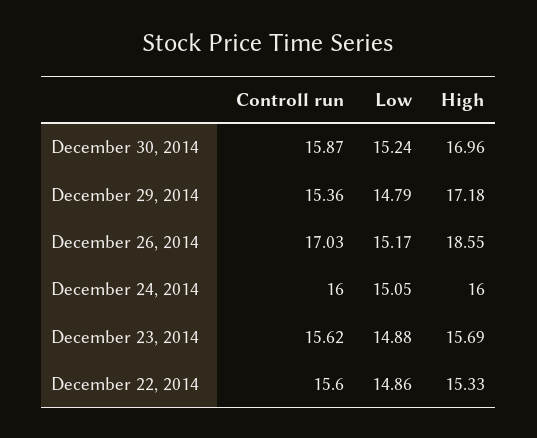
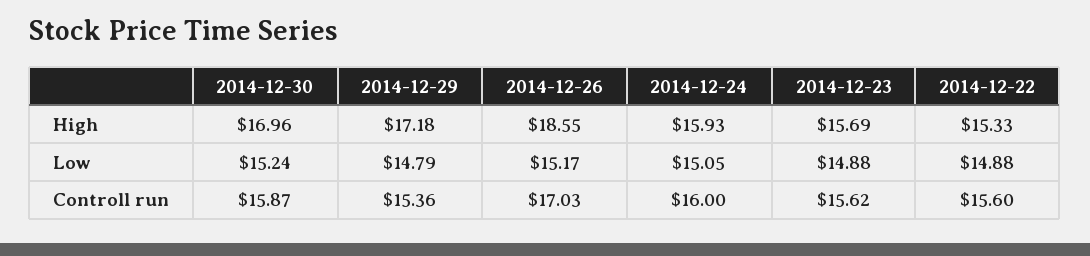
High, December 24, 2014: 16 -> 15.93
Low, December 22, 2014: 14.86 -> 14.88

